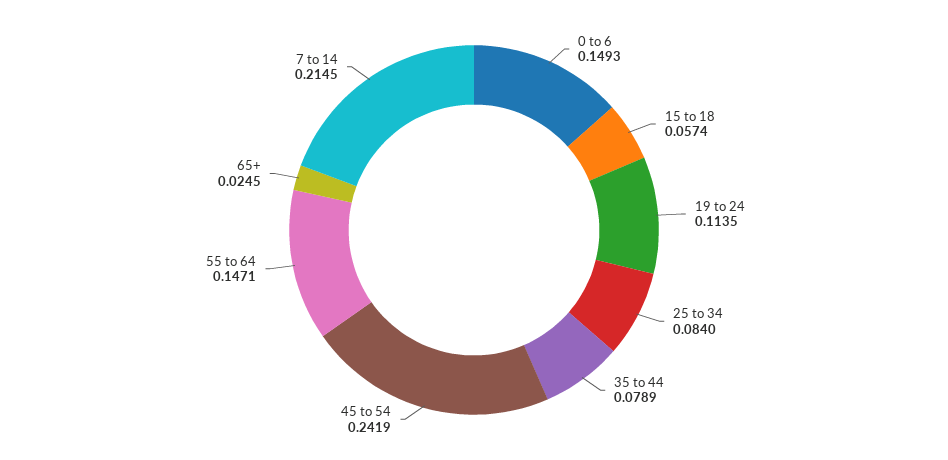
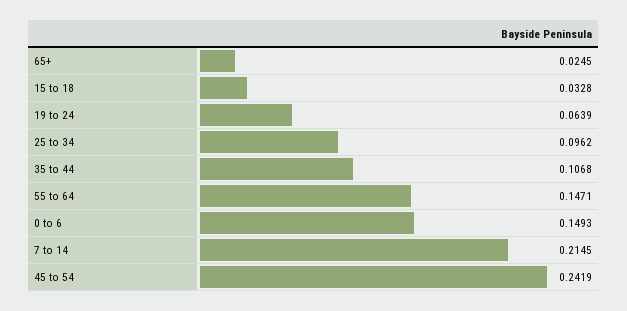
15 to 18: 0.0574 -> 0.0328
19 to 24: 0.1135 -> 0.0639
25 to 34: 0.084 -> 0.0962
35 to 44: 0.0789 -> 0.1068

